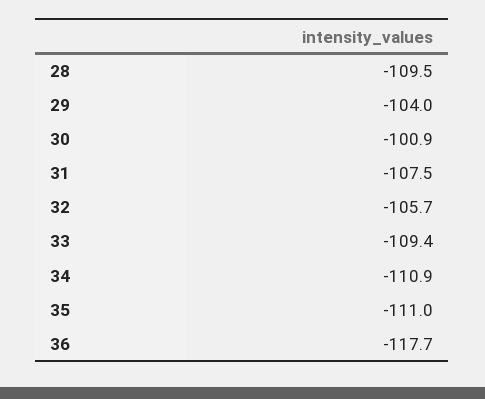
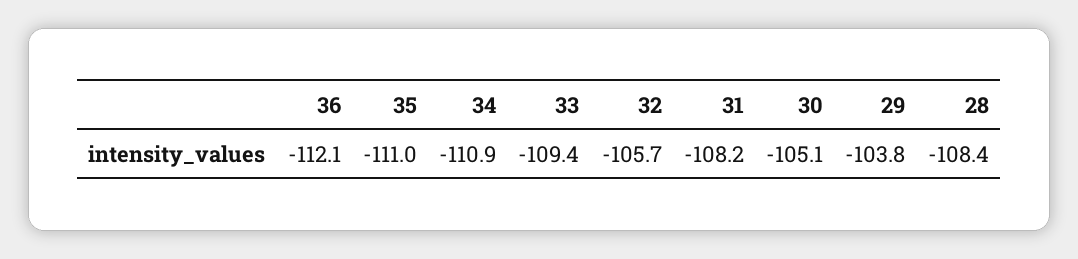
28: -109.5 -> -108.4
29: -104 -> -103.8
30: -100.9 -> -105.1
31: -107.5 -> -108.2
36: -117.7 -> -112.1

